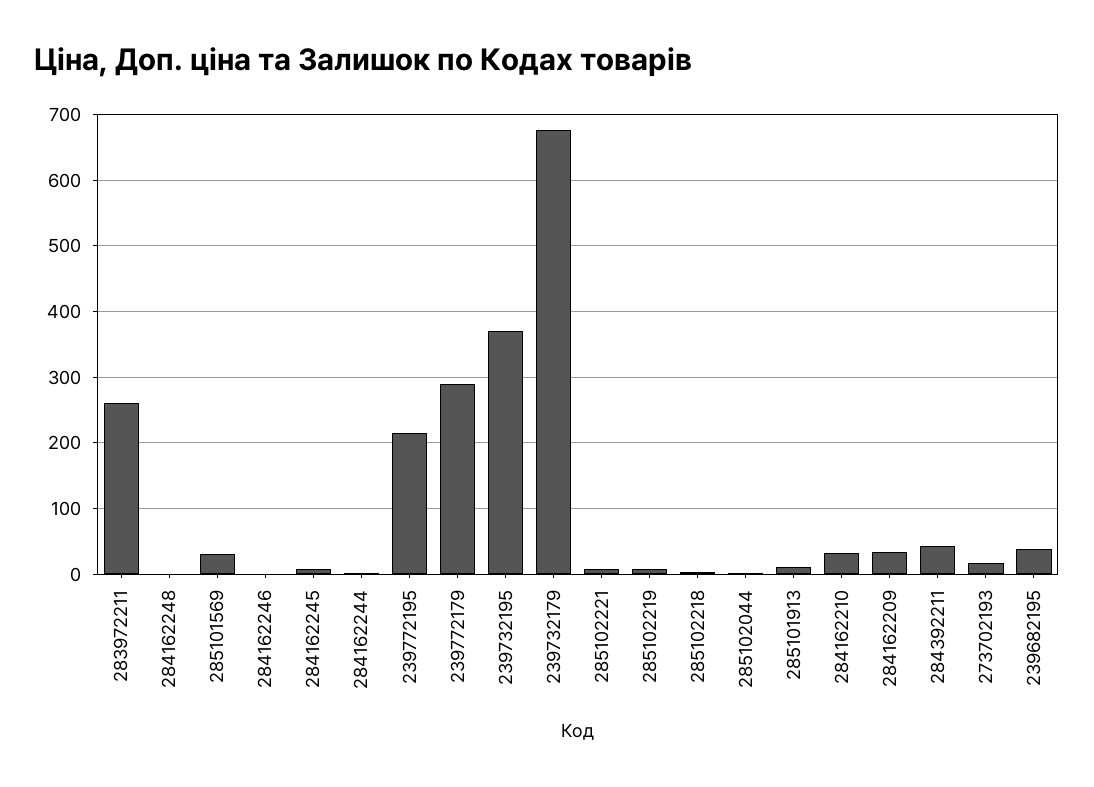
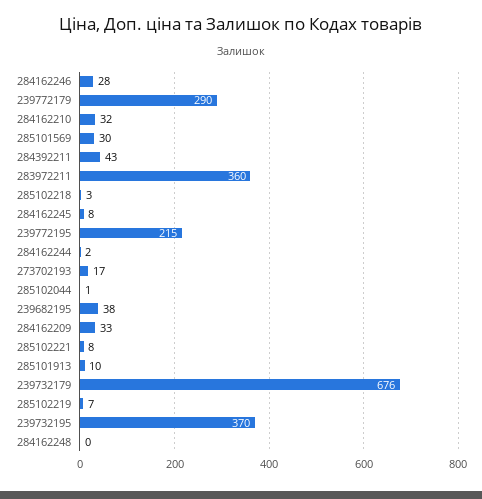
283972211: 260 -> 360
284162246: 0 -> 28

